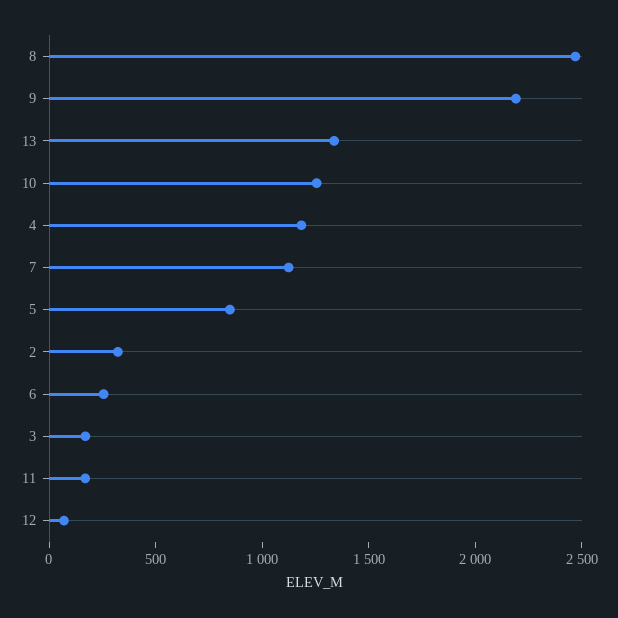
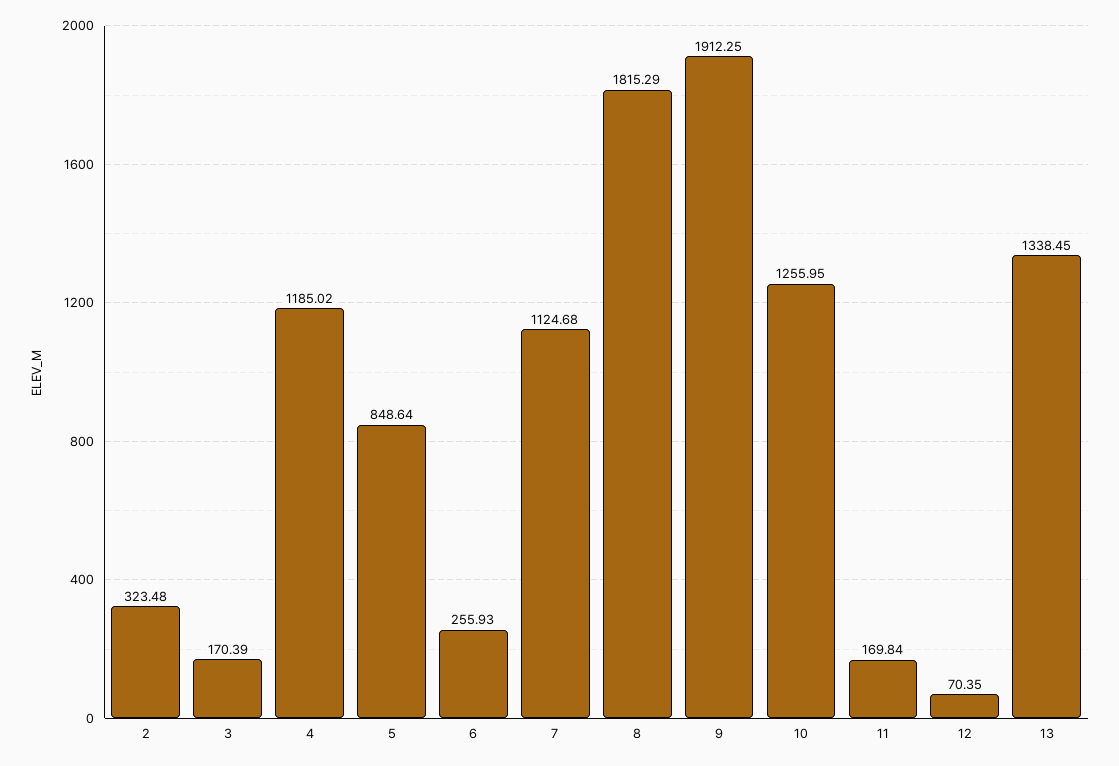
8: 2500 -> 1815.29
9: 2200 -> 1912.25

